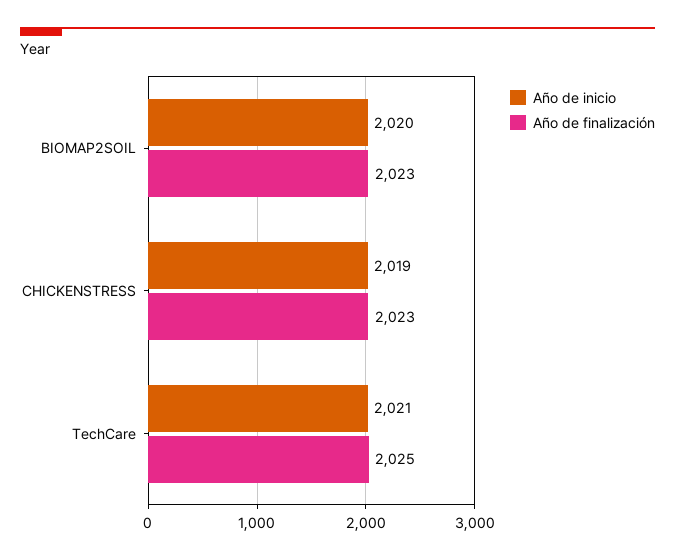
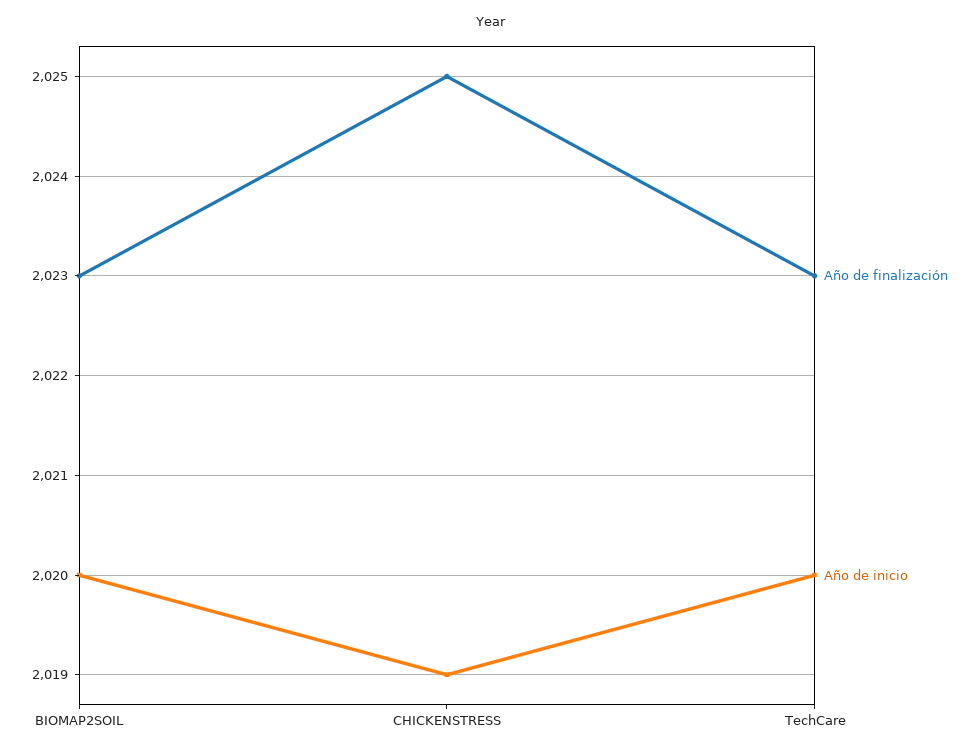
Año de finalización, CHICKENSTRESS: 2023 -> 2025
Año de inicio, TechCare: 2021 -> 2020
Año de finalización, TechCare: 2025 -> 2023

